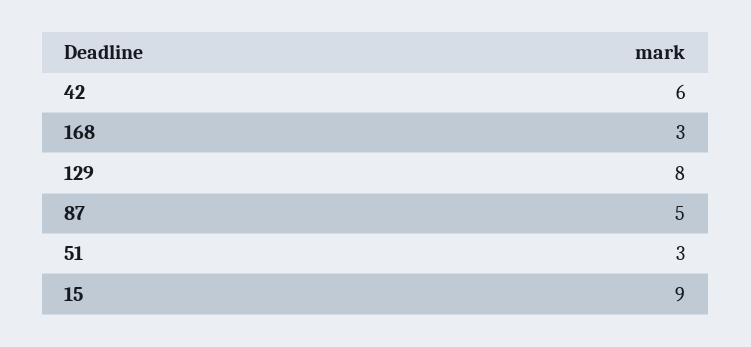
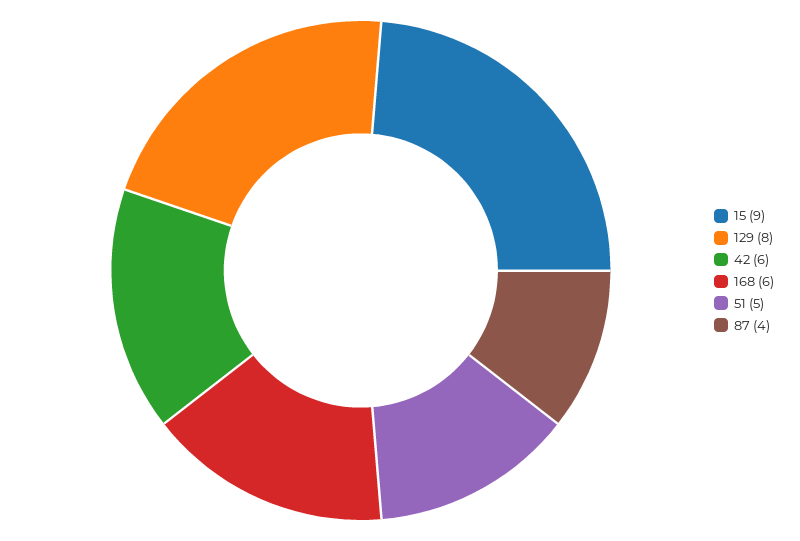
168: 3 -> 6
87: 5 -> 4
51: 3 -> 5

